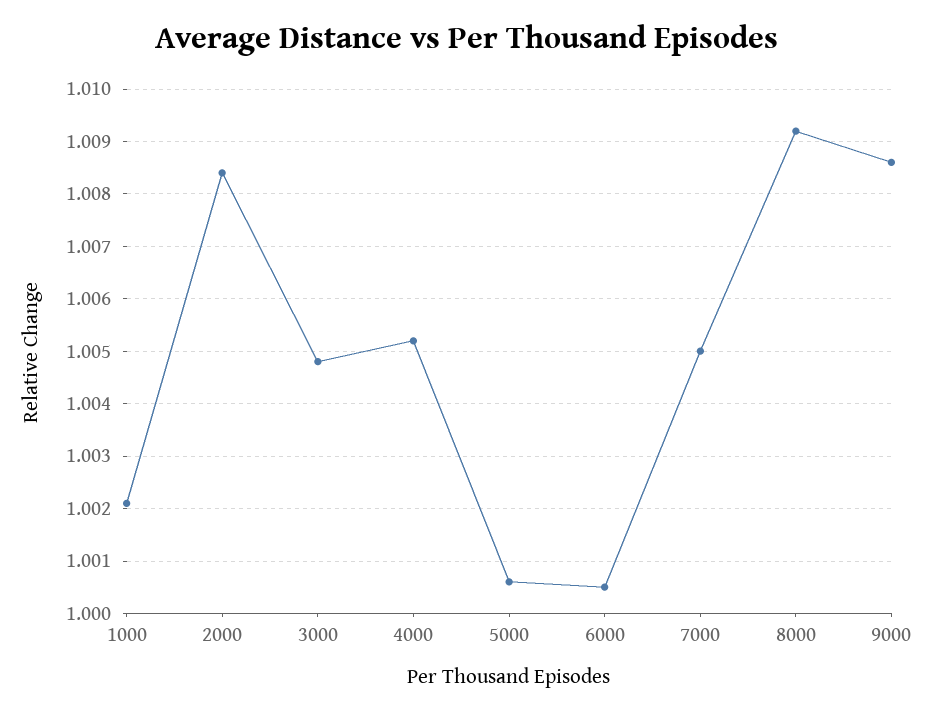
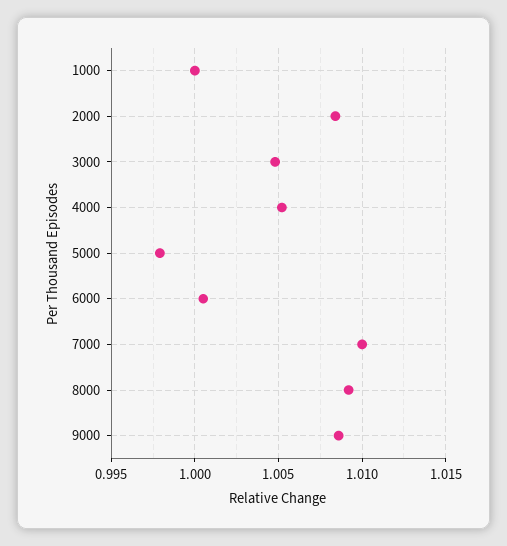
1000: 1.002 -> 1
5000: 1.0005 -> 0.998
7000: 1.005 -> 1.01

